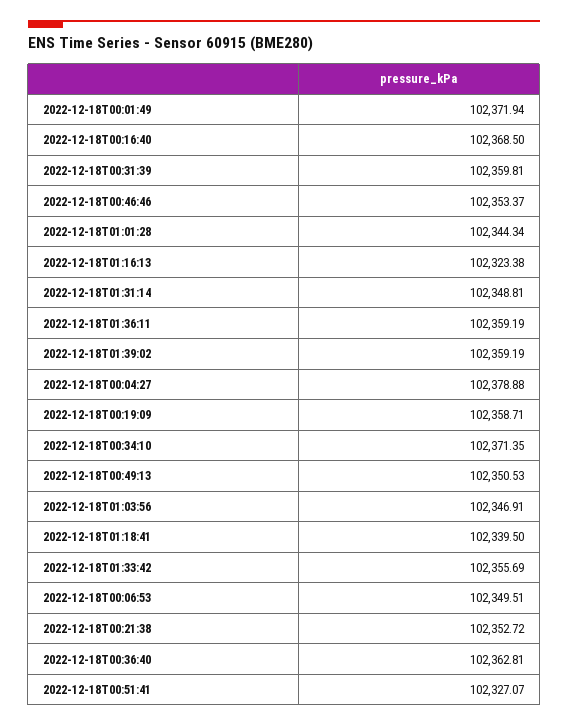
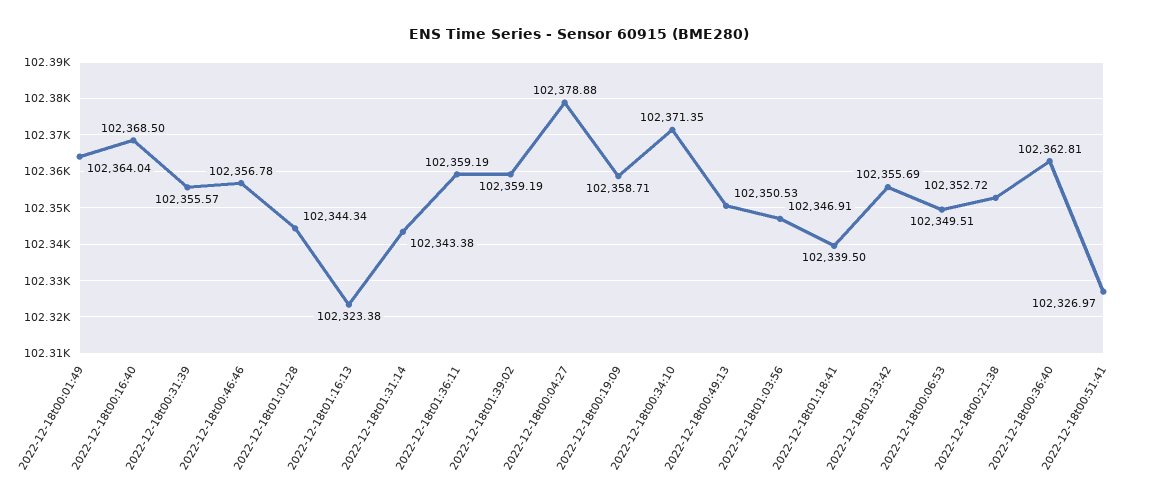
2022-12-18T00:01:49: 102371.94 -> 102364.04
2022-12-18T00:31:39: 102359.81 -> 102355.57
2022-12-18T00:46:46: 102353.37 -> 102356.78
2022-12-18T01:31:14: 102348.81 -> 102343.38
2022-12-18T00:51:41: 102327.07 -> 102326.97

